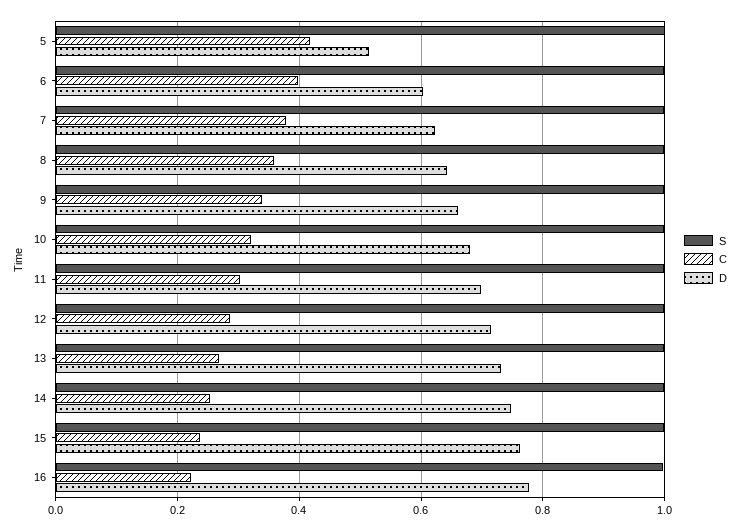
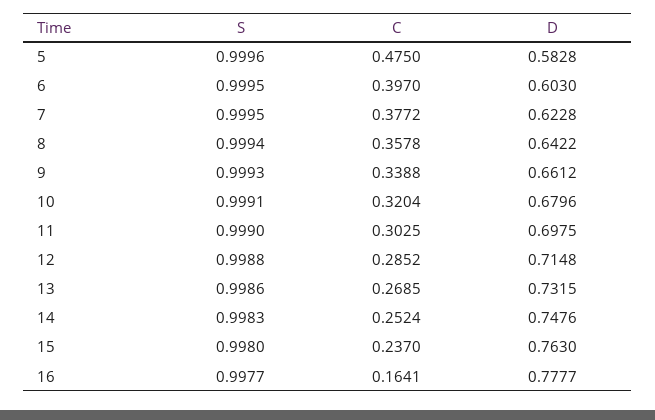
C, 5: 0.42 -> 0.475
D, 5: 0.52 -> 0.5828
C, 16: 0.22 -> 0.1641

